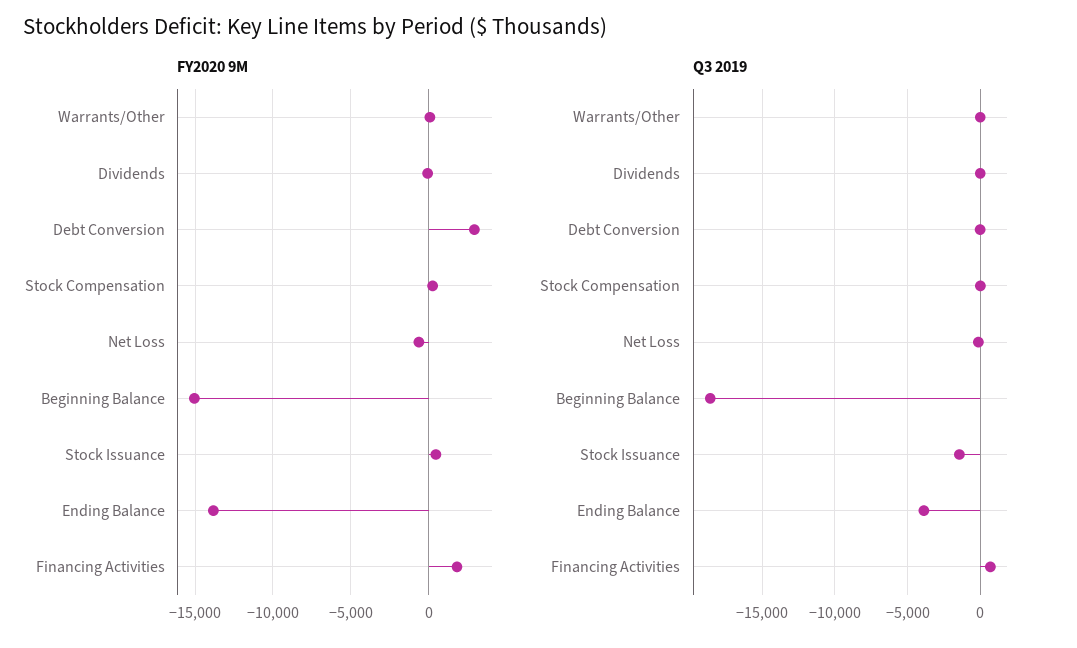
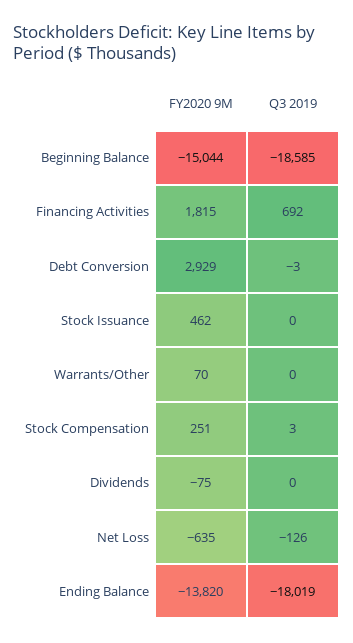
Q3 2019, Stock Issuance: -1500 -> 0
Q3 2019, Ending Balance: -4000 -> -18019

